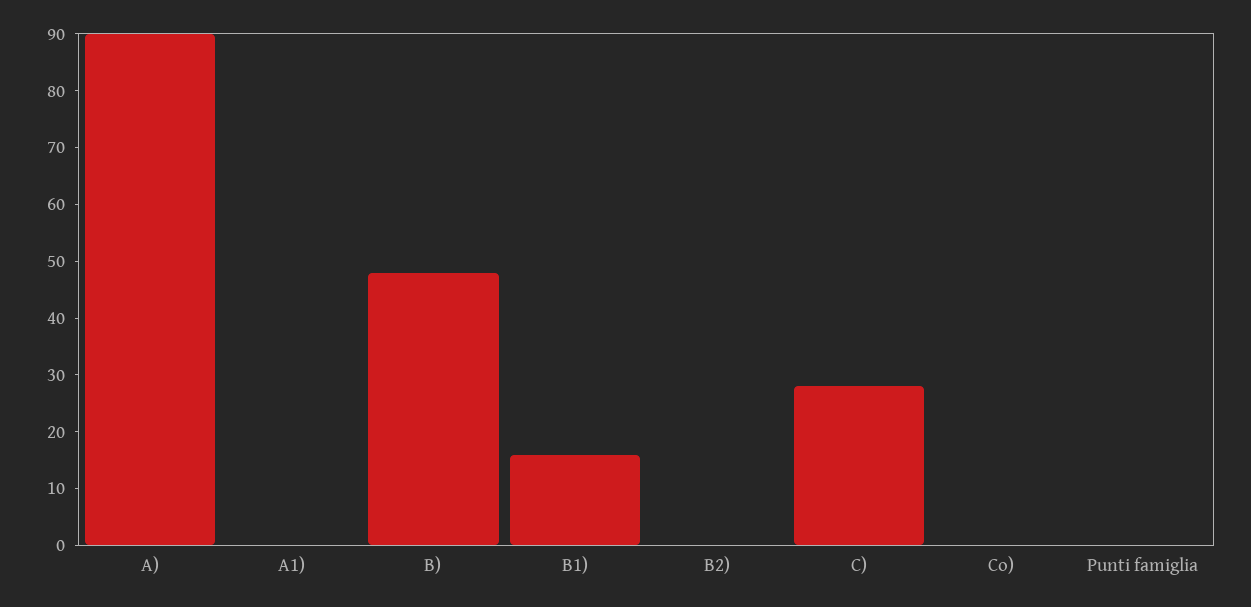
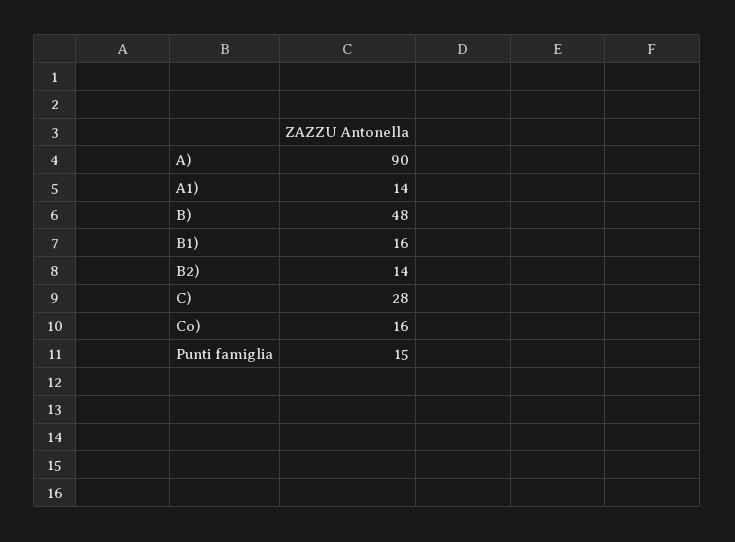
A1): 0 -> 14
B2): 0 -> 14
Co): 0 -> 16
Punti famiglia: 0 -> 15

